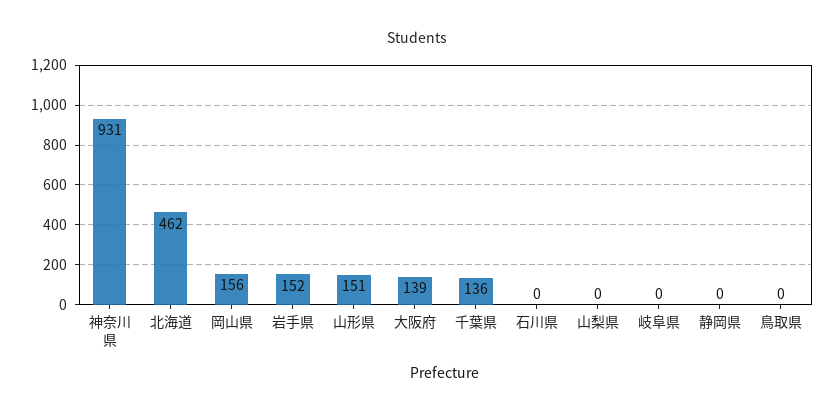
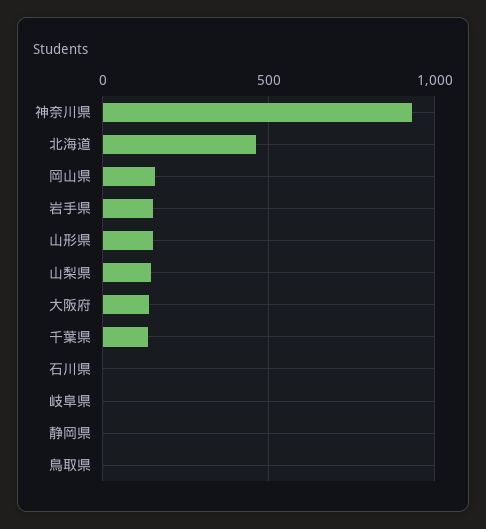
山梨県: 0 -> 150

